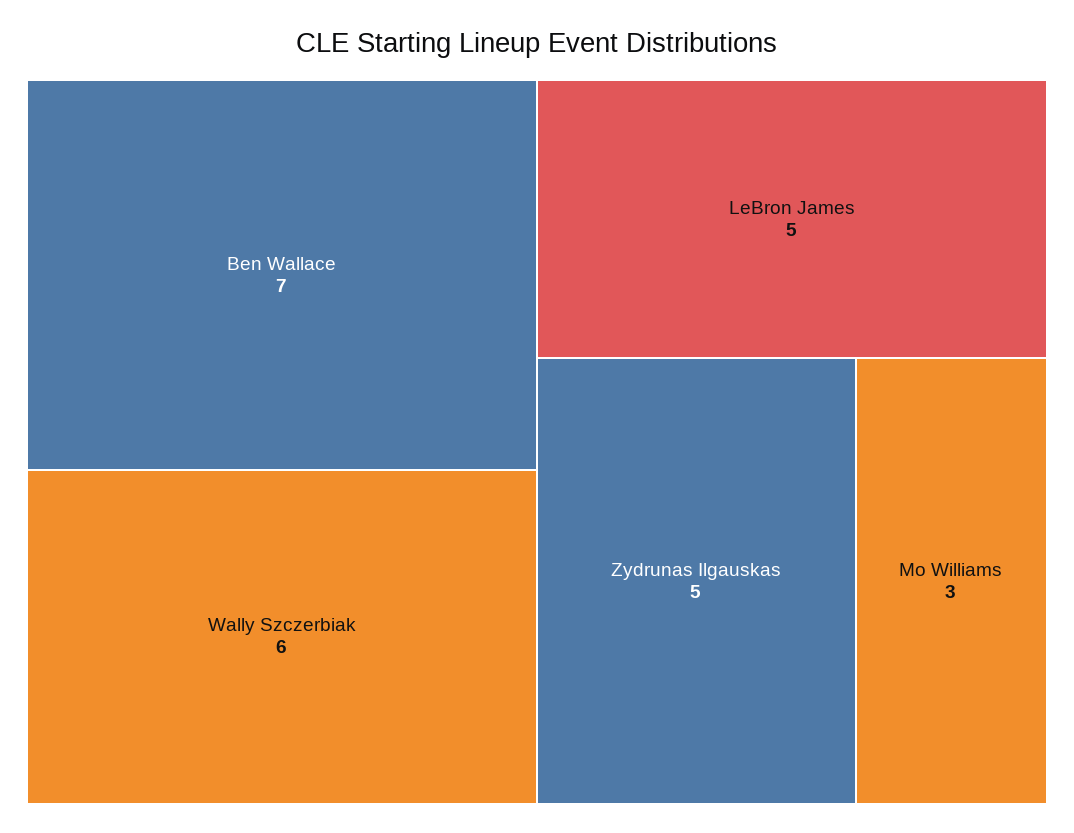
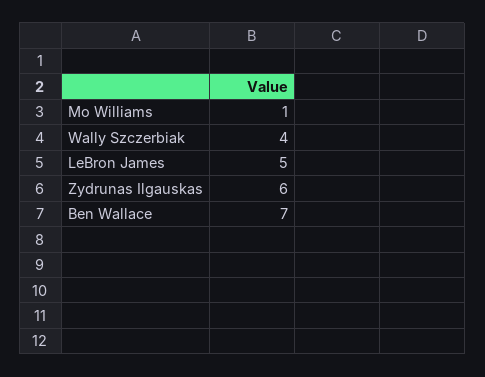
Wally Szczerbiak: 6 -> 4
Zydrunas Ilgauskas: 5 -> 6
Mo Williams: 3 -> 1

